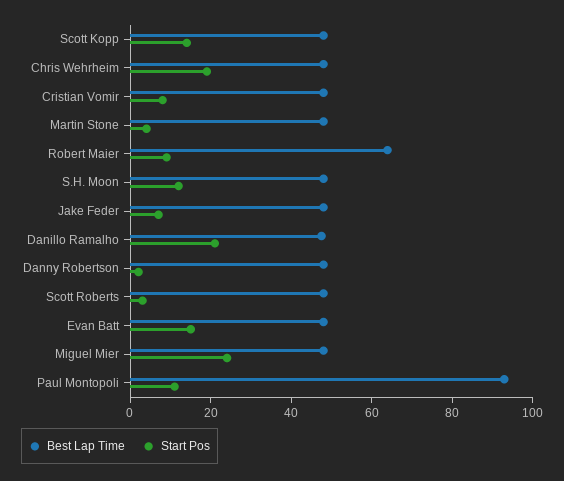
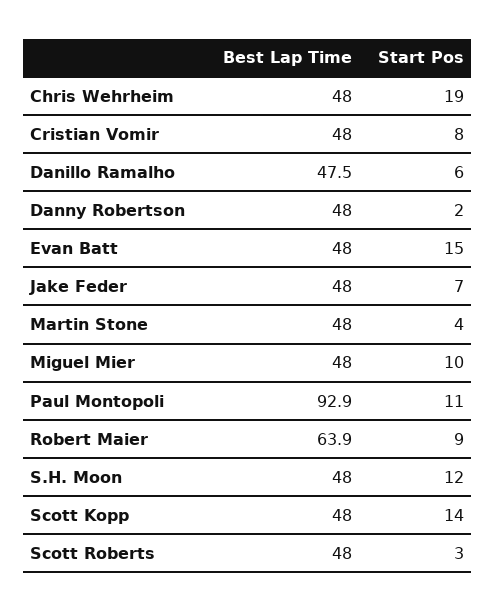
Start Pos, Danillo Ramalho: 20 -> 6
Start Pos, Miguel Mier: 25 -> 10

